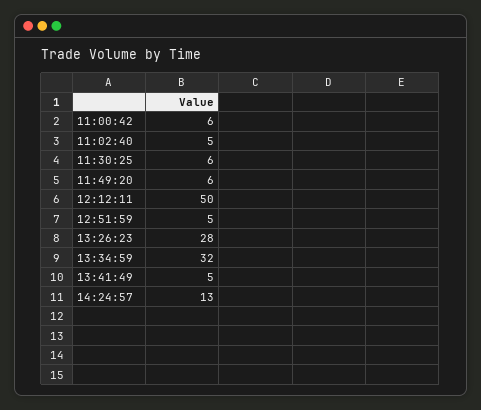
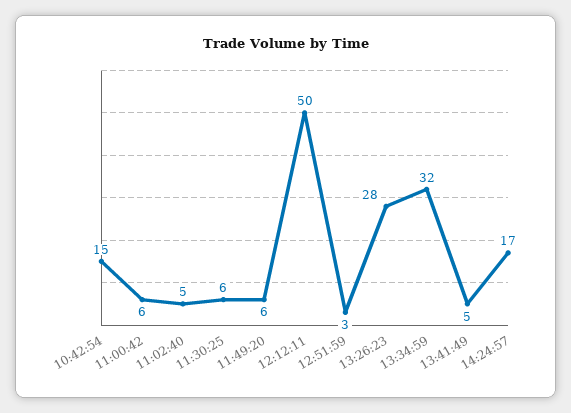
12:51:59: 5 -> 3
14:24:57: 13 -> 17
10:42:54: none -> 15

